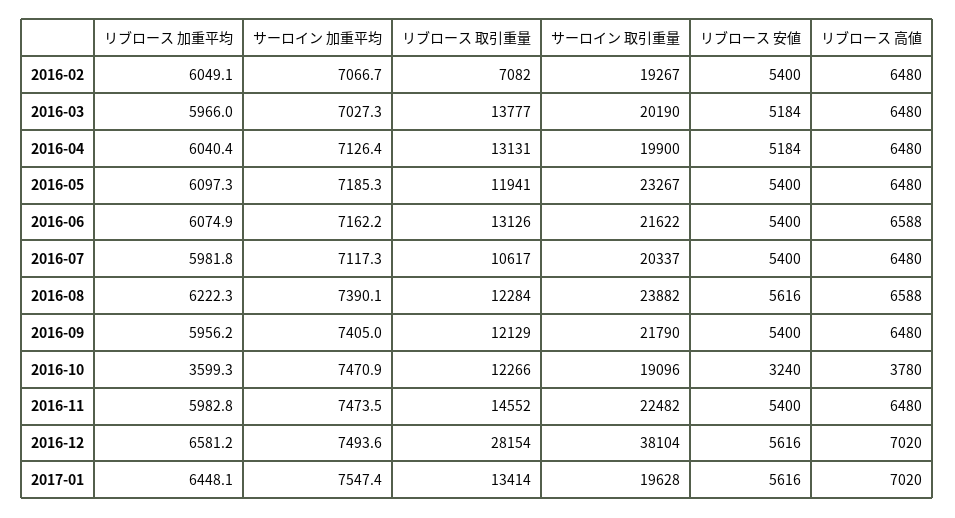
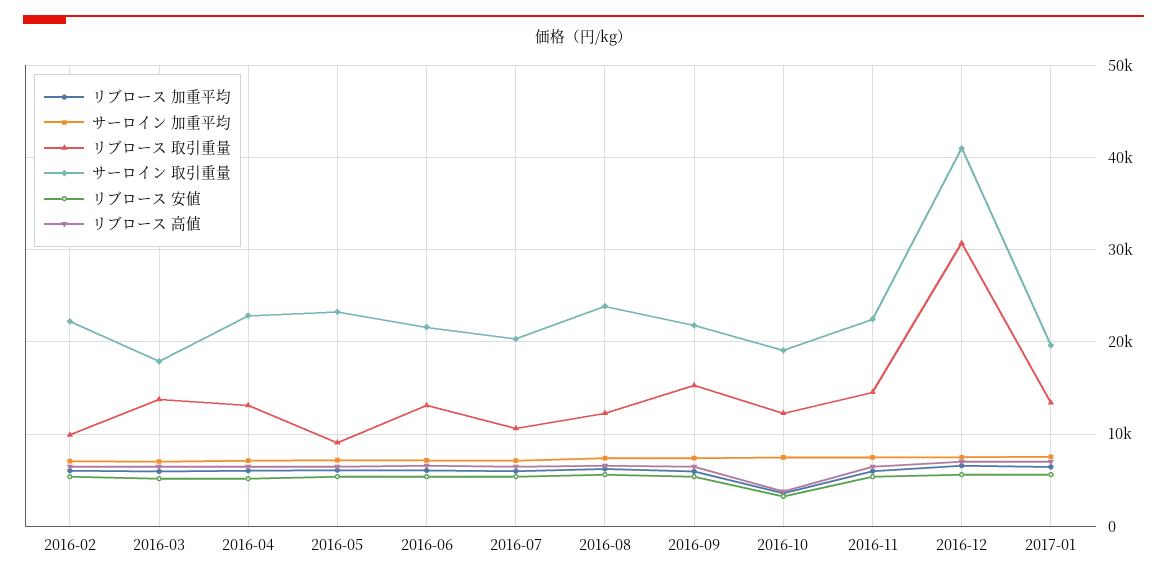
リブロース 取引重量, 2016-02: 7082 -> 10000
サーロイン 取引重量, 2016-02: 19267 -> 22000
サーロイン 取引重量, 2016-03: 20190 -> 18000
サーロイン 取引重量, 2016-04: 19900 -> 23000
リブロース 取引重量, 2016-05: 11941 -> 9000
リブロース 取引重量, 2016-09: 12129 -> 15000
リブロース 取引重量, 2016-12: 28154 -> 31000
サーロイン 取引重量, 2016-12: 38104 -> 41000

